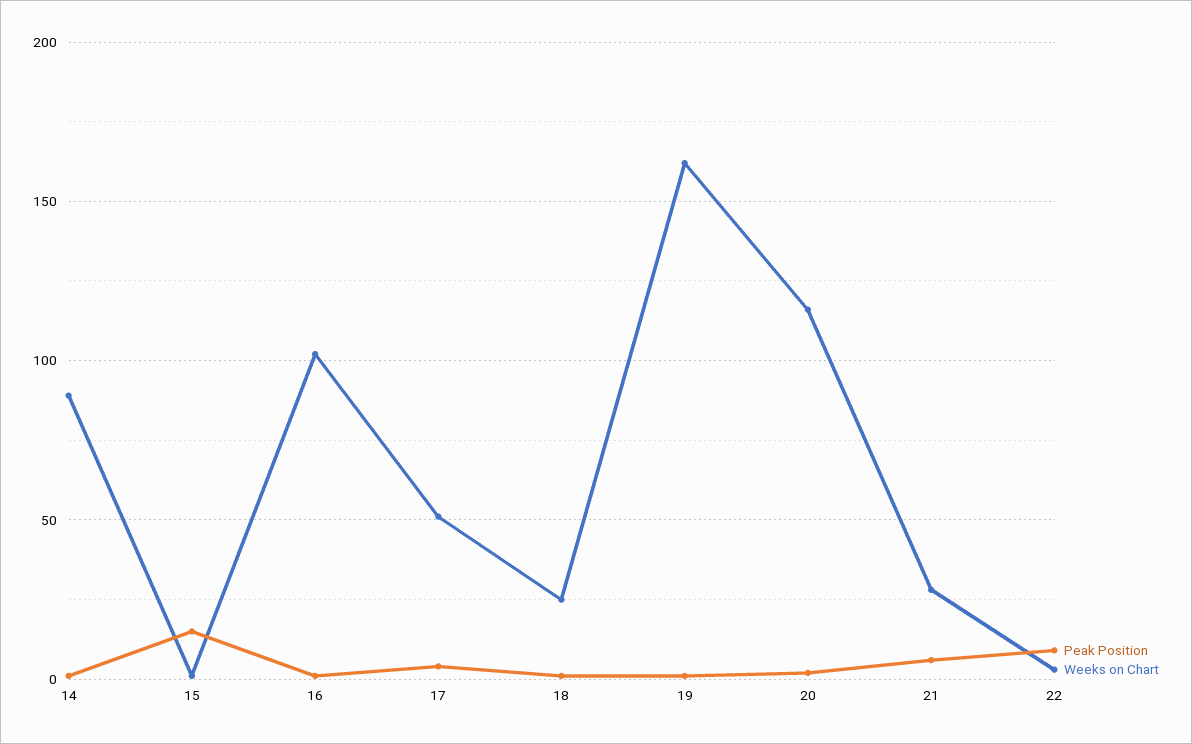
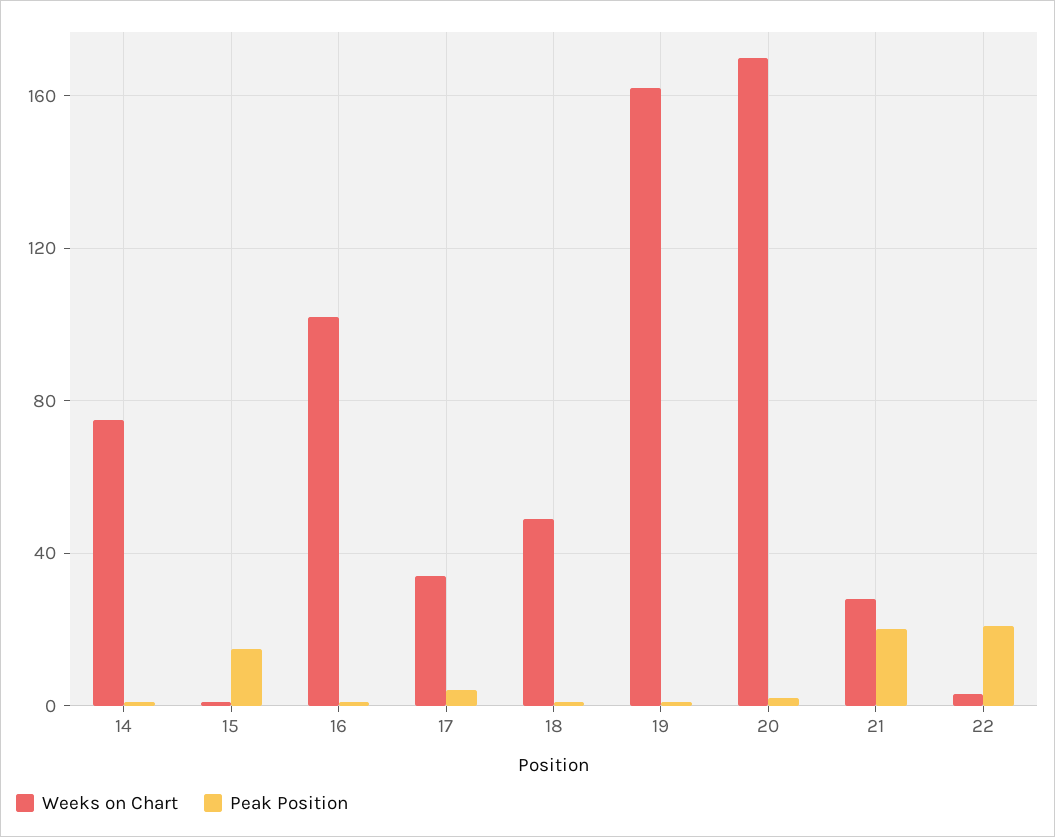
Weeks on Chart, 14: 90 -> 75
Weeks on Chart, 17: 50 -> 35
Weeks on Chart, 18: 25 -> 50
Weeks on Chart, 20: 115 -> 170
Peak Position, 21: 5 -> 20
Peak Position, 22: 10 -> 20

